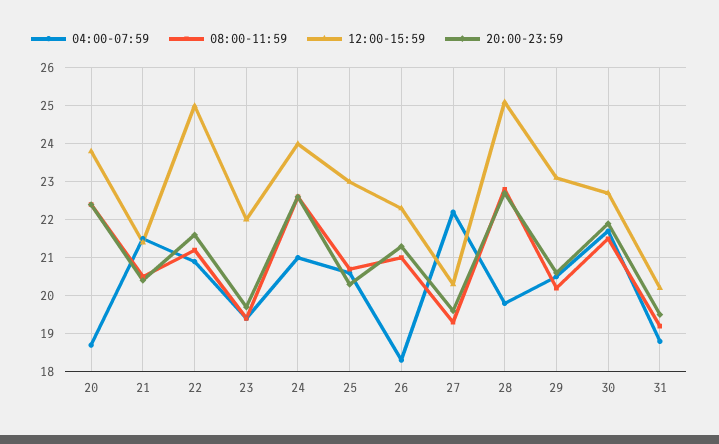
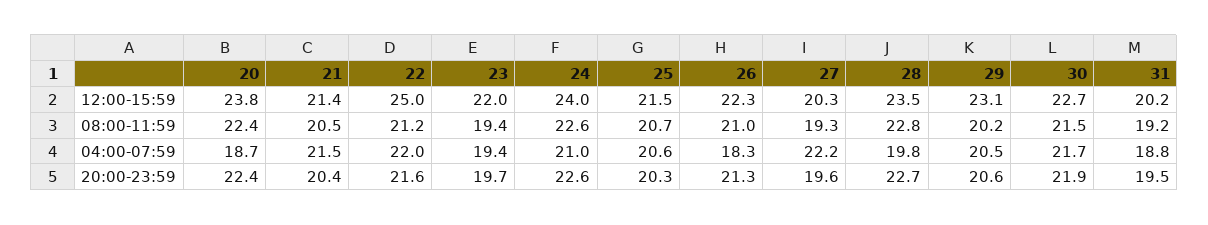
04:00-07:59, 22: 21 -> 22
12:00-15:59, 25: 23 -> 21.5
12:00-15:59, 28: 25 -> 23.5

